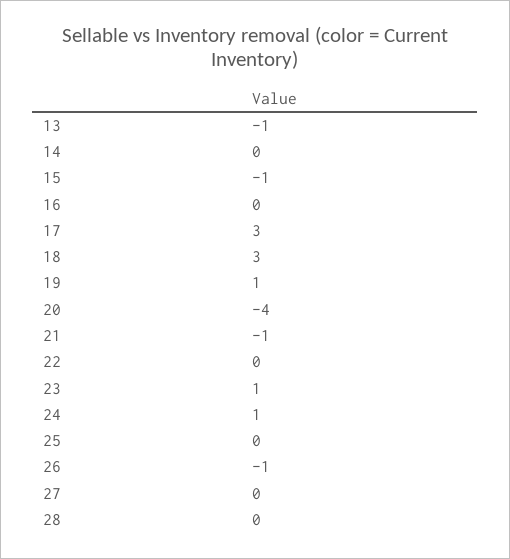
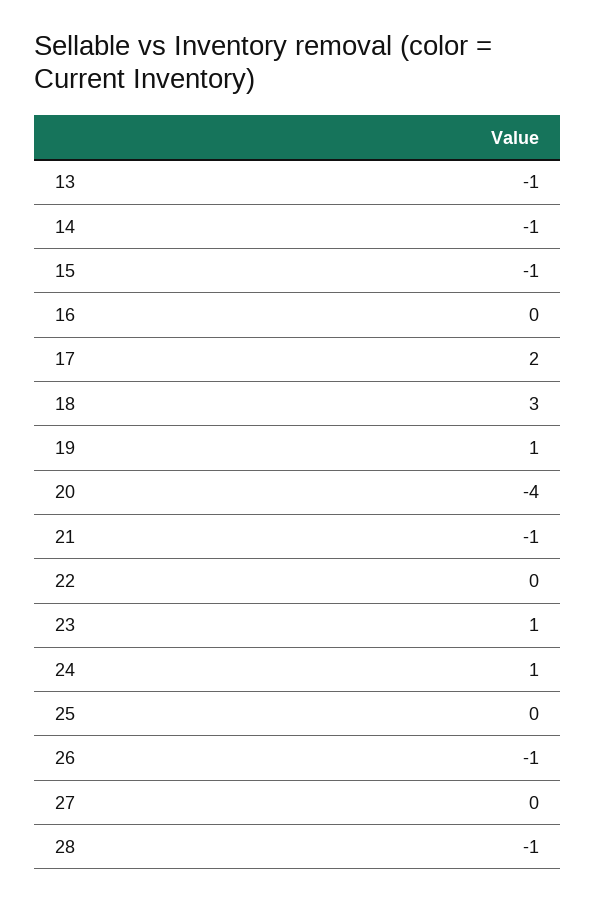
14: 0 -> -1
17: 3 -> 2
28: 0 -> -1

